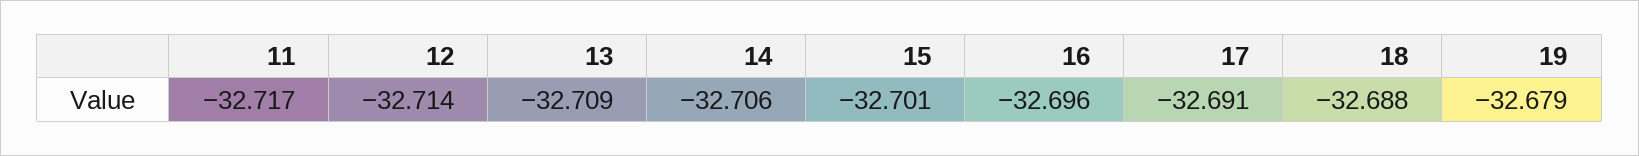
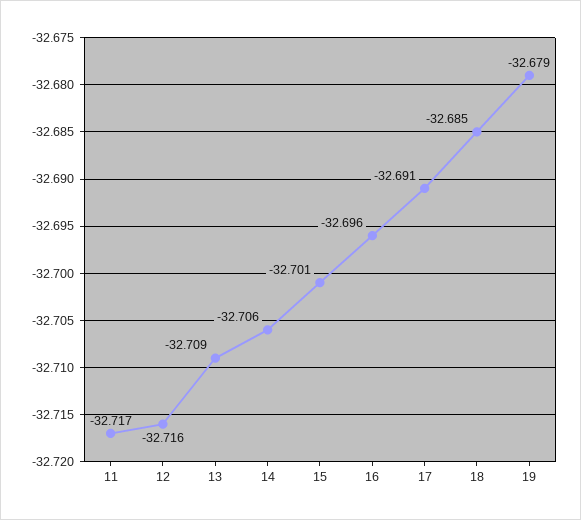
12: -32.714 -> -32.716
18: -32.688 -> -32.685

